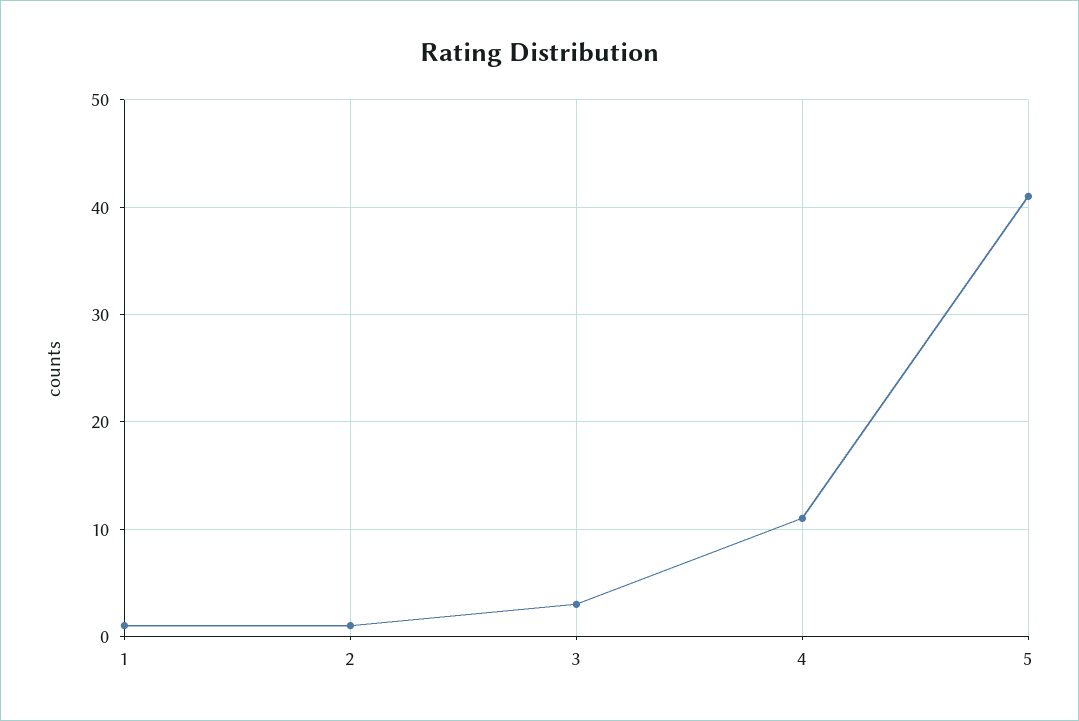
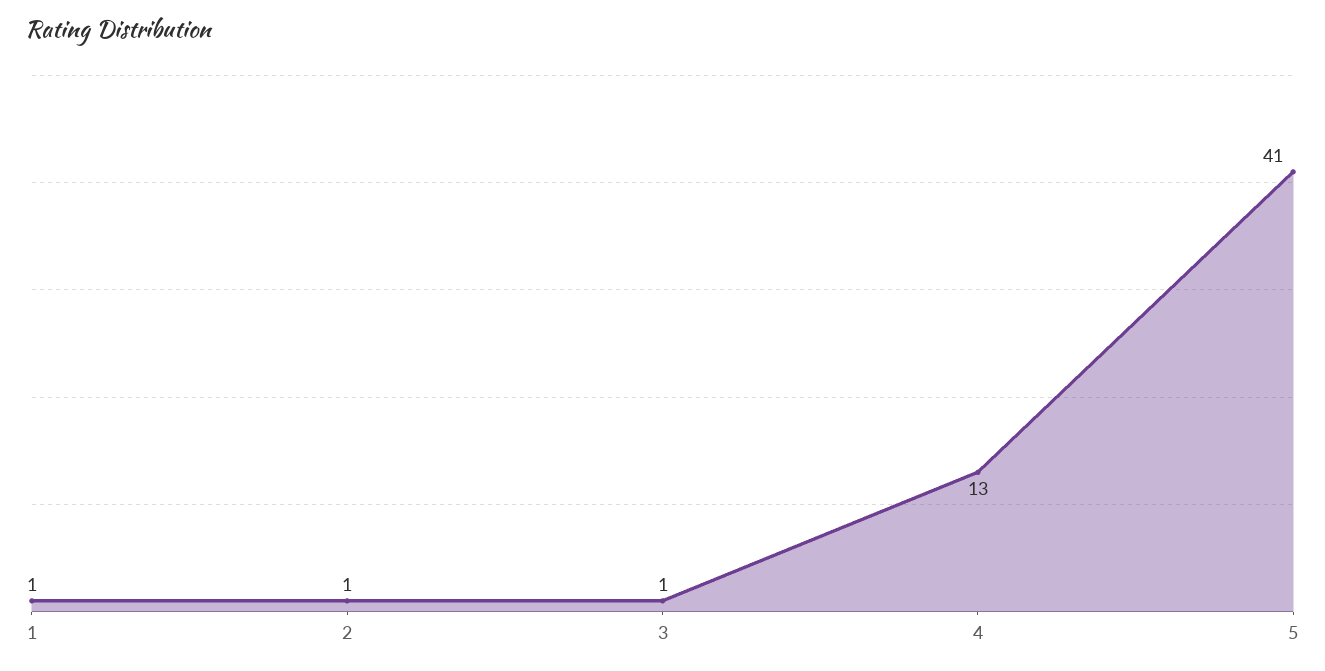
3: 3 -> 1
4: 11 -> 13

